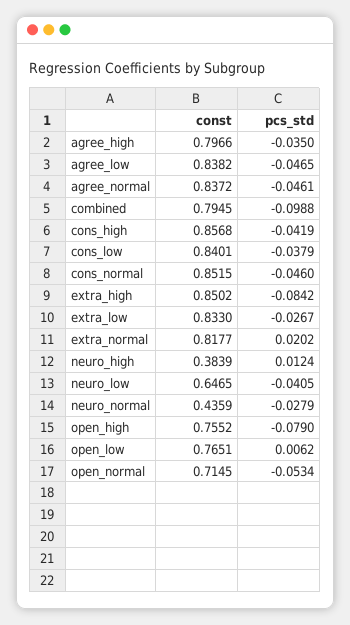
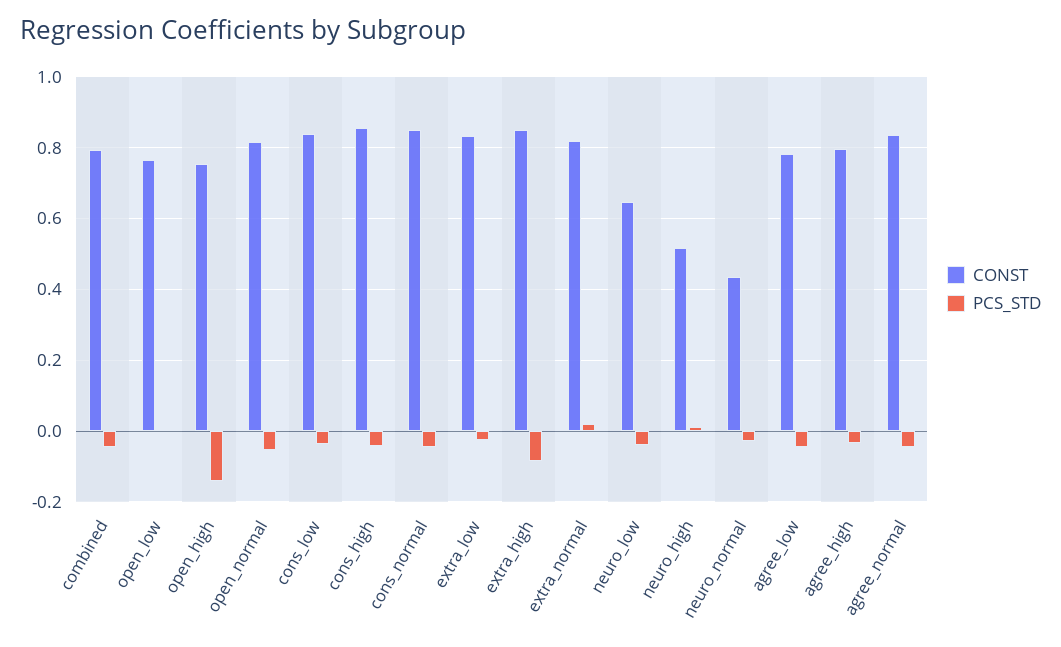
const, agree_low: 0.8382 -> 0.78
pcs_std, combined: -0.0988 -> -0.04
const, neuro_high: 0.3839 -> 0.52
pcs_std, open_high: -0.079 -> -0.14
const, open_normal: 0.7145 -> 0.82

